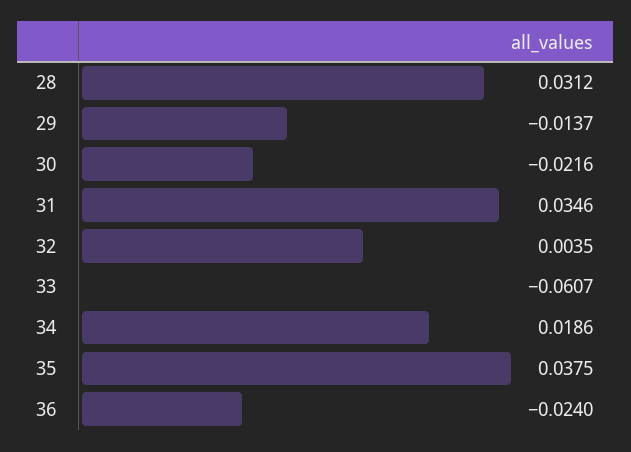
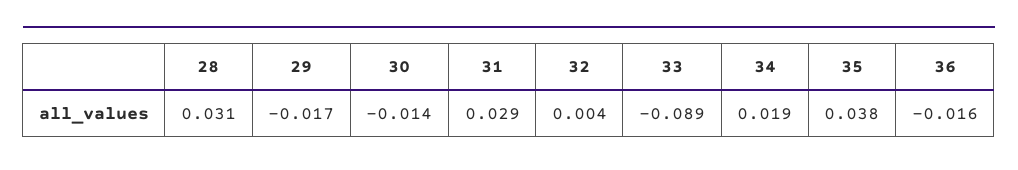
29: -0.0137 -> -0.017
30: -0.0216 -> -0.014
31: 0.0346 -> 0.029
33: -0.0607 -> -0.089
36: -0.024 -> -0.016

